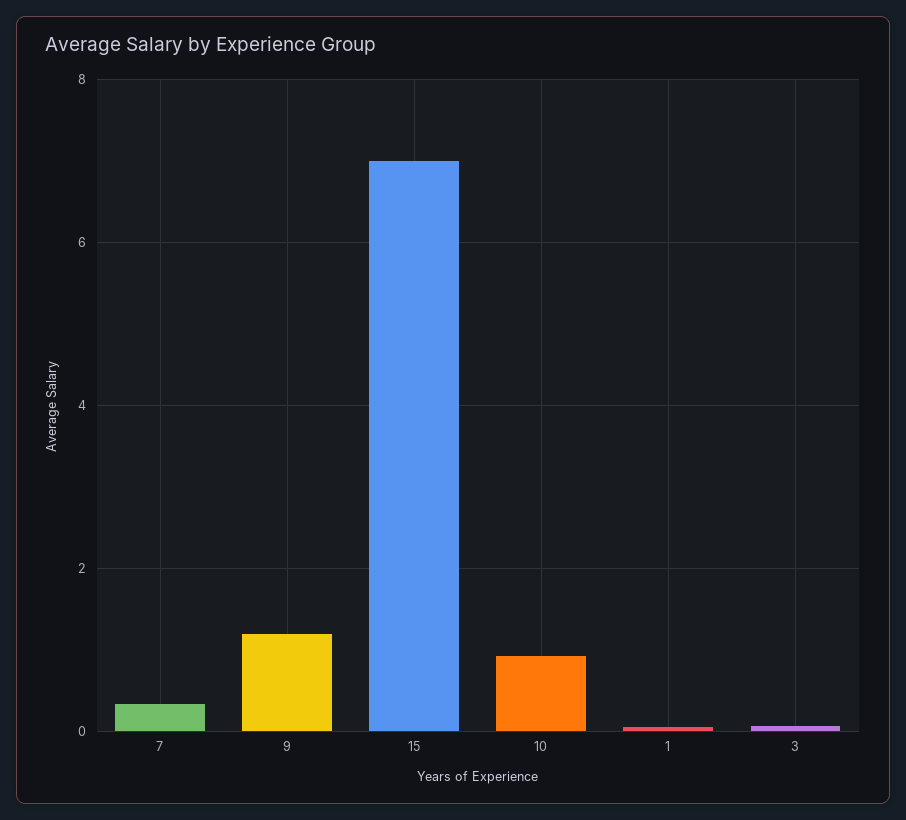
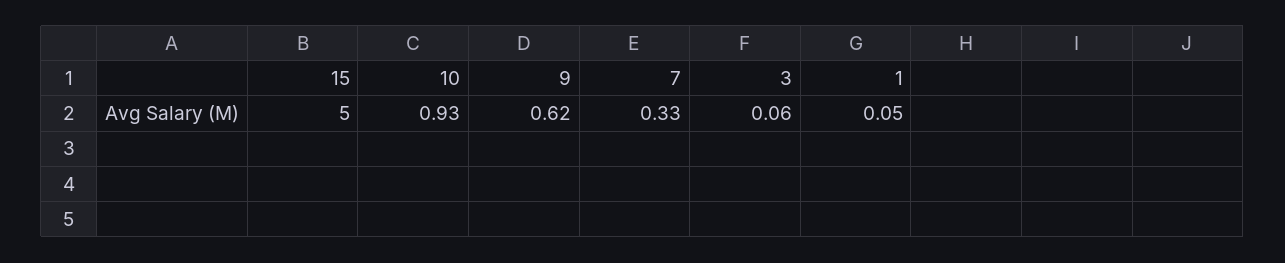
9: 1.2 -> 0.62
15: 7 -> 5

